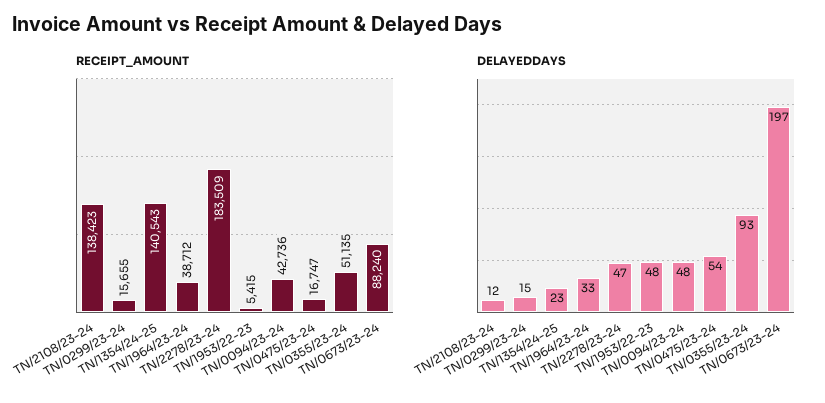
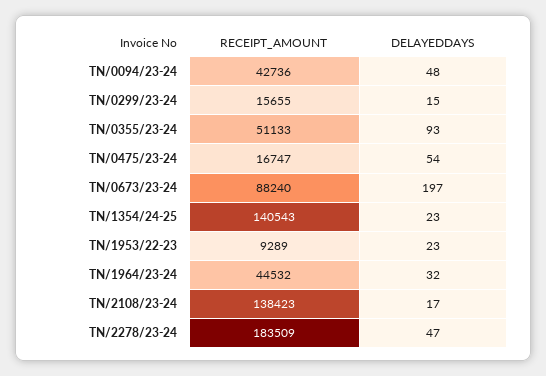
RECEIPT_AMOUNT, TN/1964/23-24: 38712 -> 44532
RECEIPT_AMOUNT, TN/1953/22-23: 5415 -> 9289
RECEIPT_AMOUNT, TN/0355/23-24: 51135 -> 51133
DELAYEDDAYS, TN/2108/23-24: 12 -> 17
DELAYEDDAYS, TN/1964/23-24: 33 -> 32
DELAYEDDAYS, TN/1953/22-23: 48 -> 23

